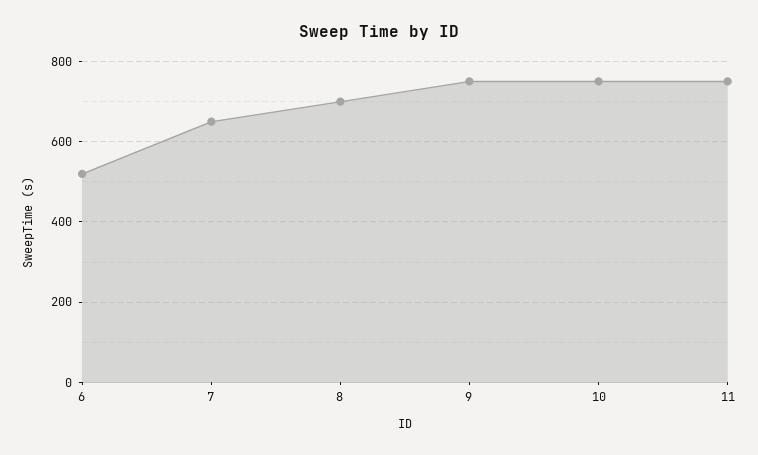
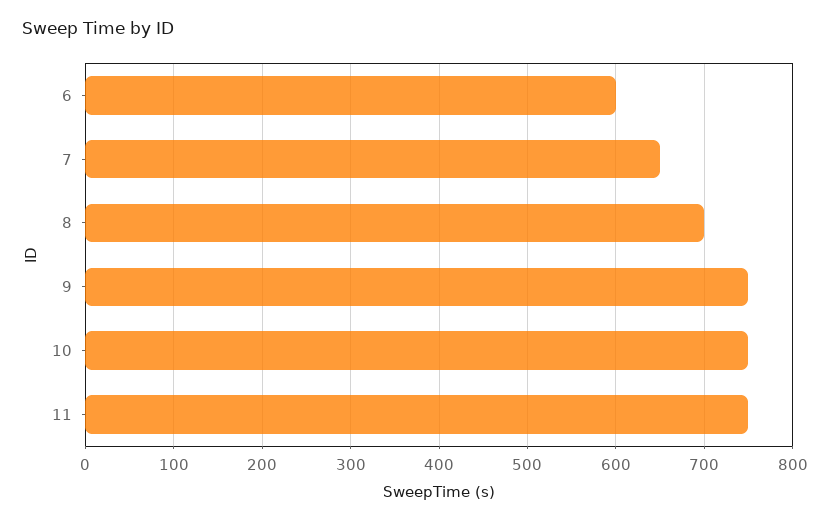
6: 520 -> 600

